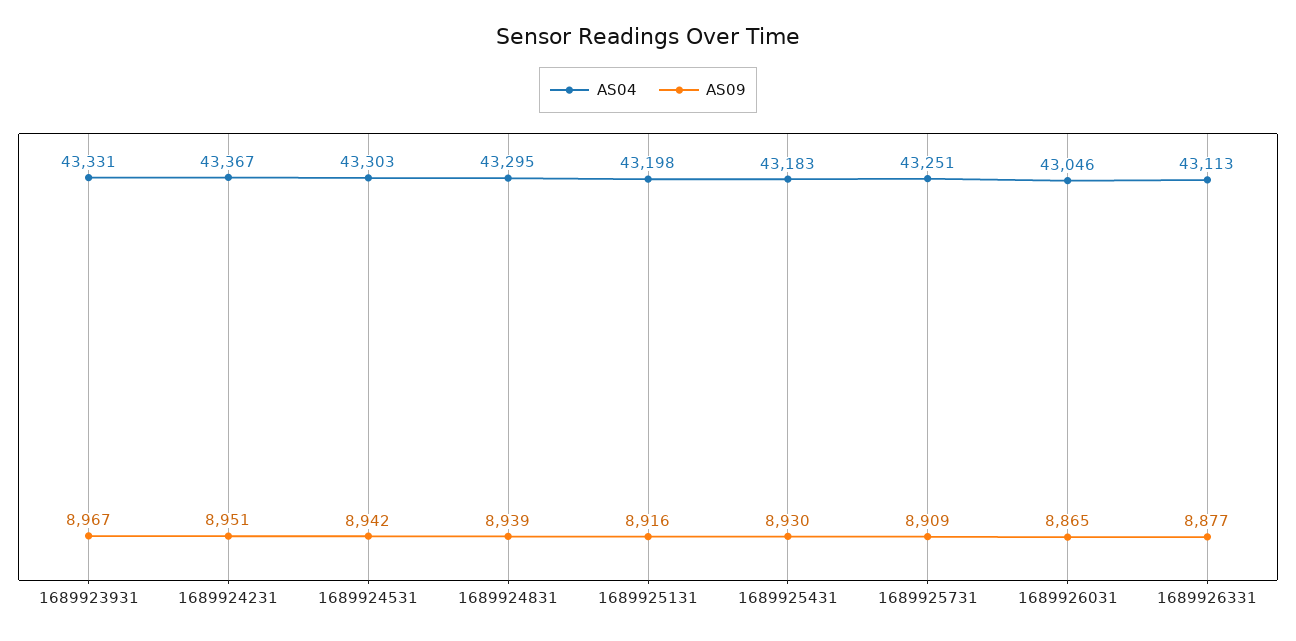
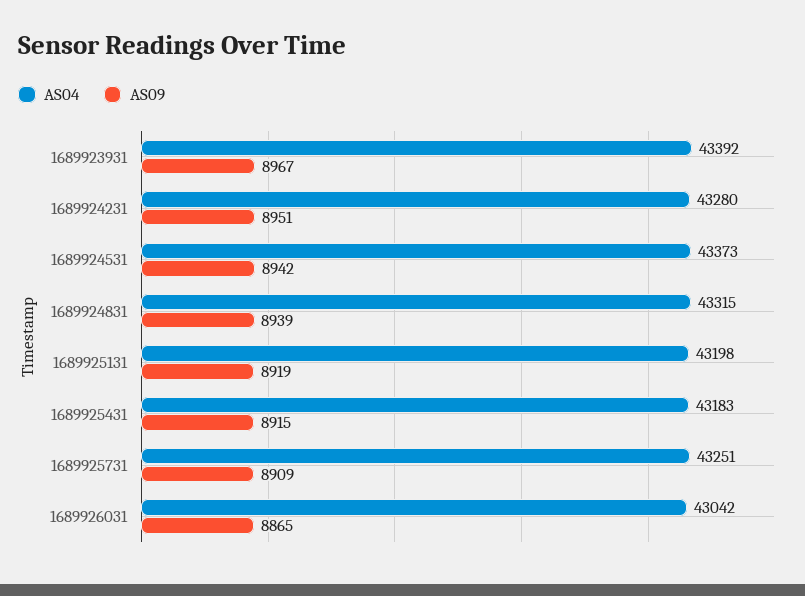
AS04, 1689923931: 43331 -> 43392
AS04, 1689924231: 43367 -> 43280
AS04, 1689924531: 43303 -> 43373
AS04, 1689924831: 43295 -> 43315
AS09, 1689925131: 8916 -> 8919
AS09, 1689925431: 8930 -> 8915
AS04, 1689926031: 43046 -> 43042
AS04, 1689926331: 43113 -> none
AS09, 1689926331: 8877 -> none

